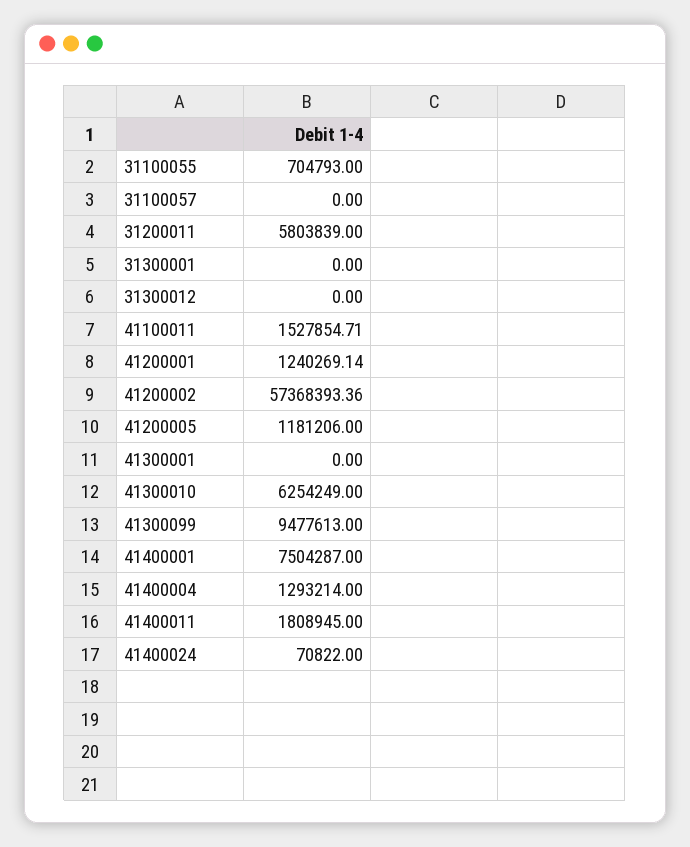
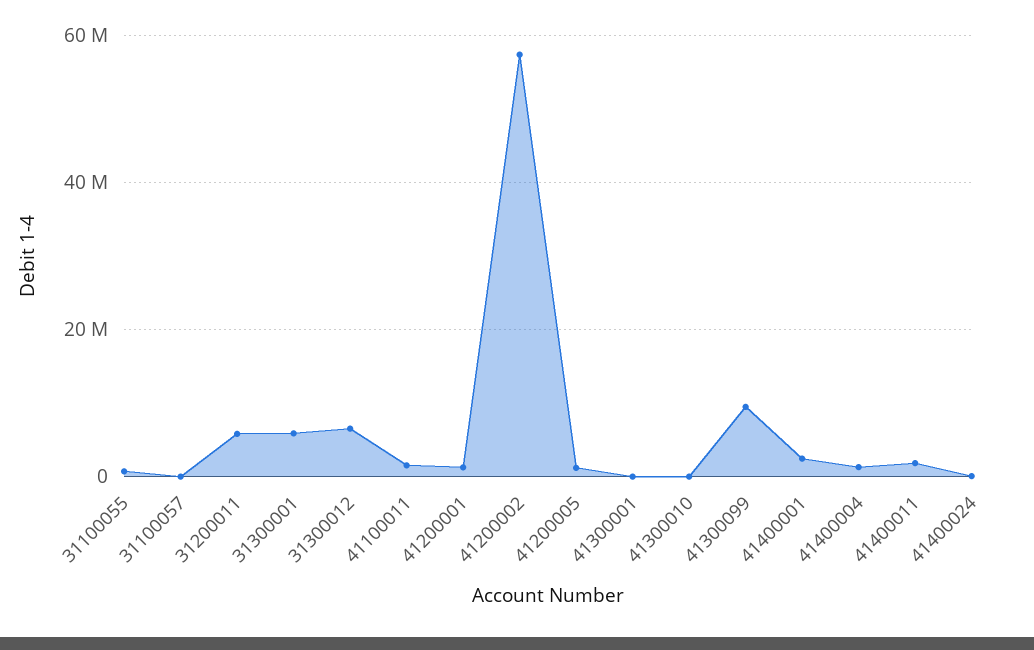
31300001: 0 -> 6000000
31300012: 0 -> 6000000
41300010: 6254249 -> 0
41400001: 7504287 -> 2000000

